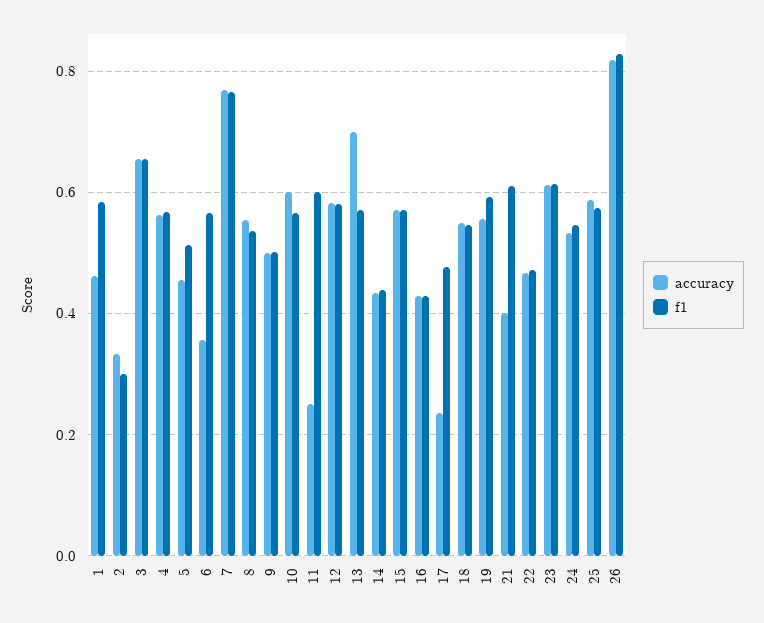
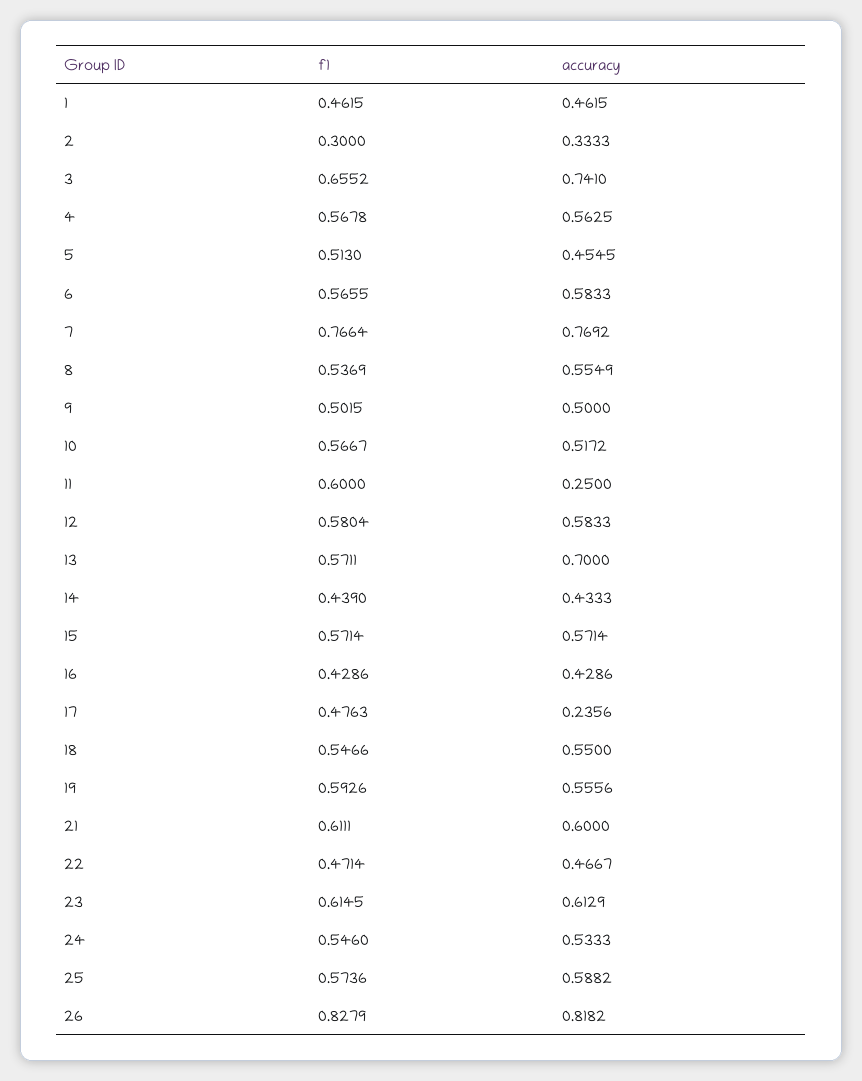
f1, 1: 0.58 -> 0.4615
accuracy, 3: 0.66 -> 0.741
accuracy, 6: 0.36 -> 0.5833
accuracy, 10: 0.6 -> 0.5172
accuracy, 21: 0.4 -> 0.6

